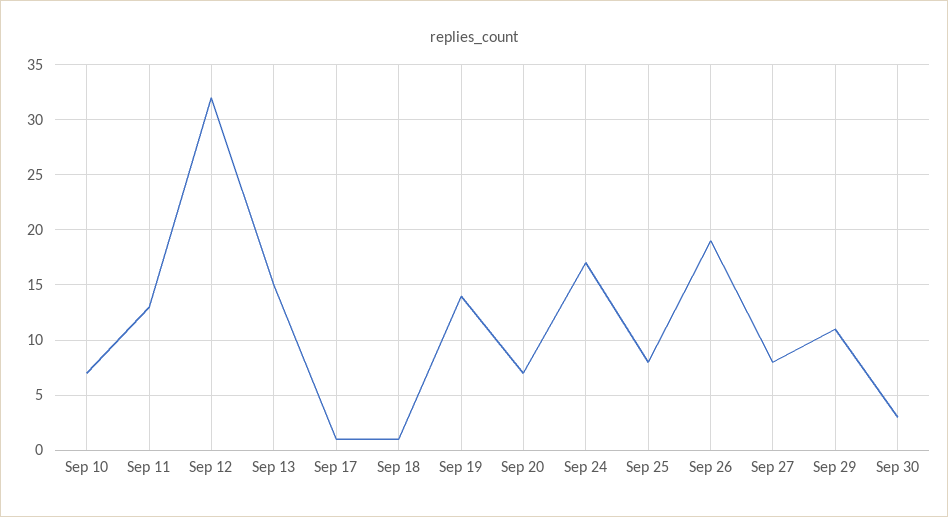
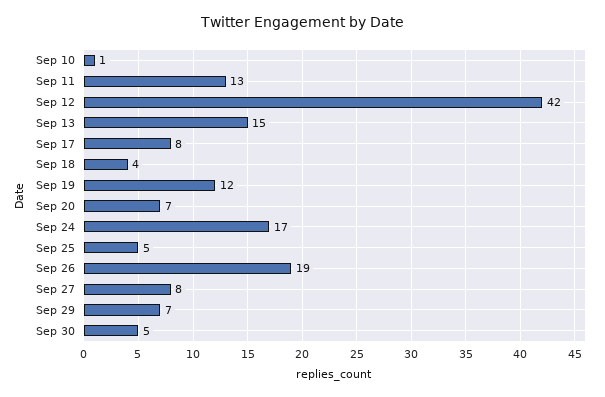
Sep 10: 7 -> 1
Sep 12: 32 -> 42
Sep 17: 1 -> 8
Sep 18: 1 -> 4
Sep 19: 14 -> 12
Sep 25: 8 -> 5
Sep 29: 11 -> 7
Sep 30: 3 -> 5

